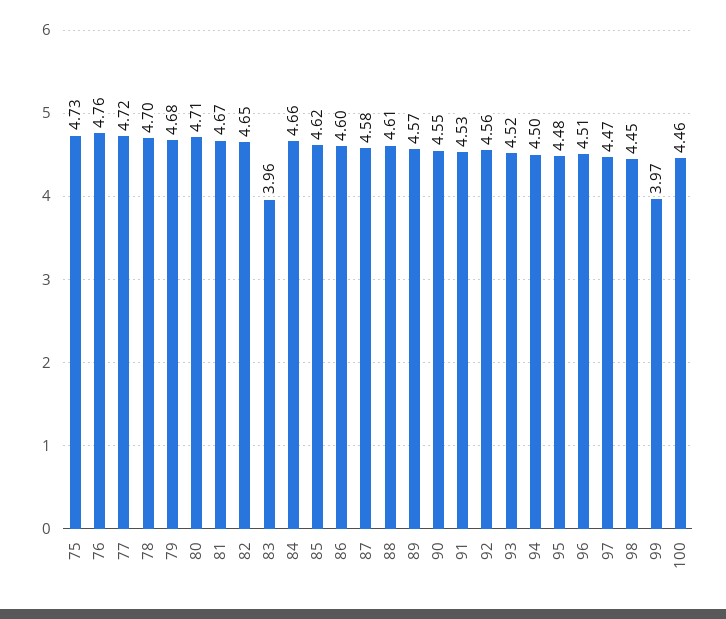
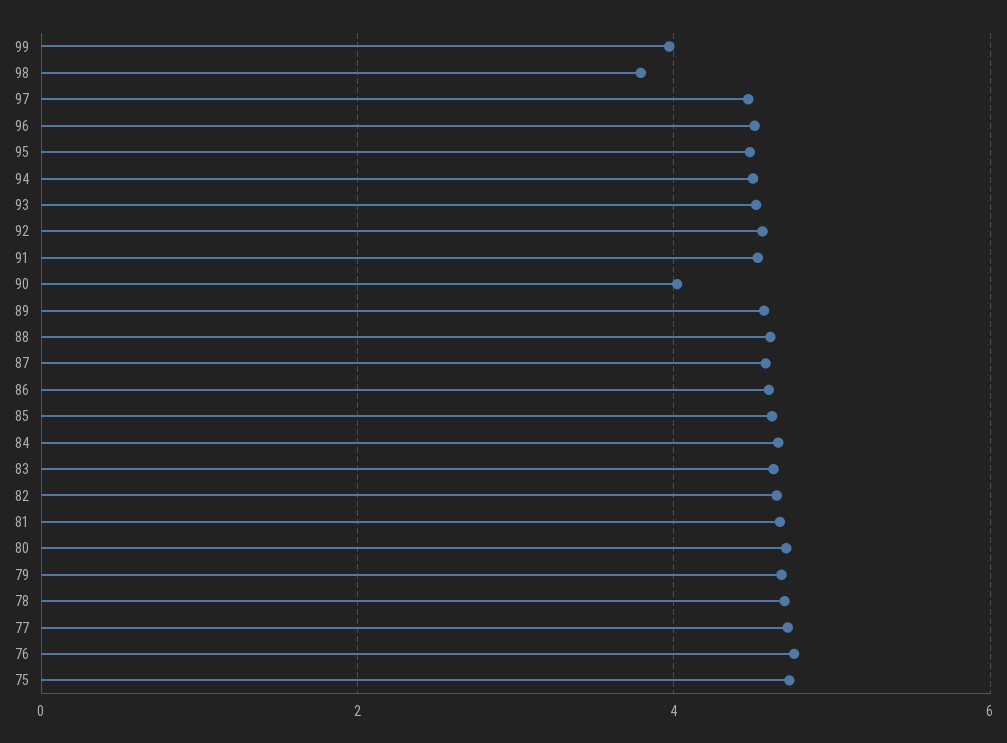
83: 3.96 -> 4.6
90: 4.55 -> 4
98: 4.45 -> 3.8
100: 4.46 -> none

